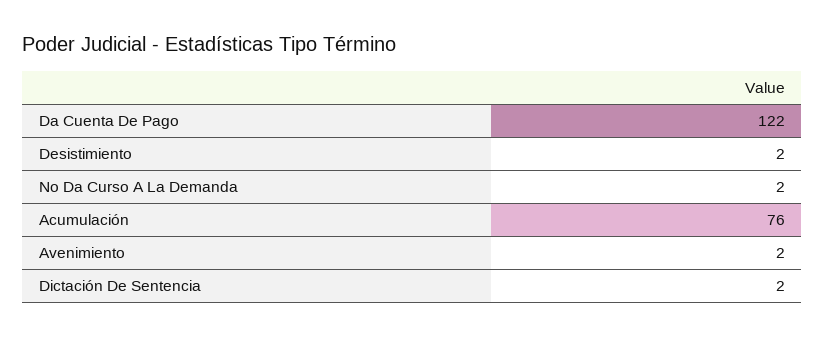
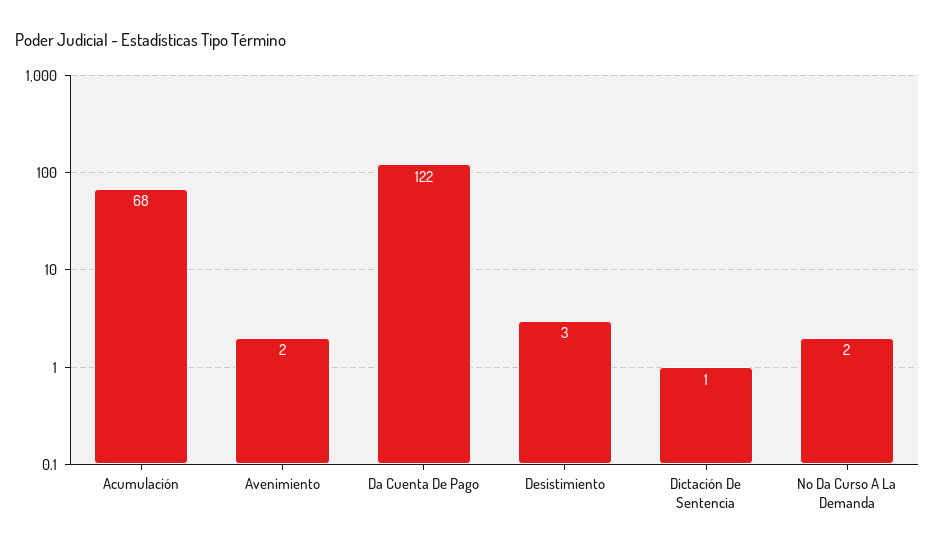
Desistimiento: 2 -> 3
Acumulación: 76 -> 68
Dictación De Sentencia: 2 -> 1

